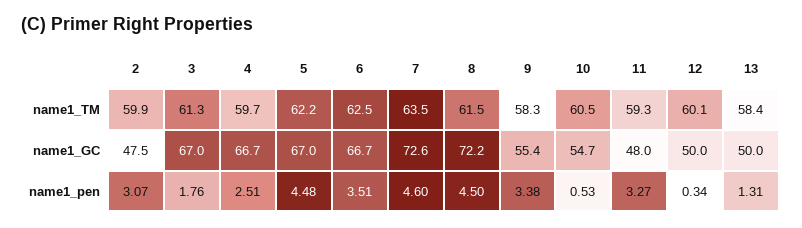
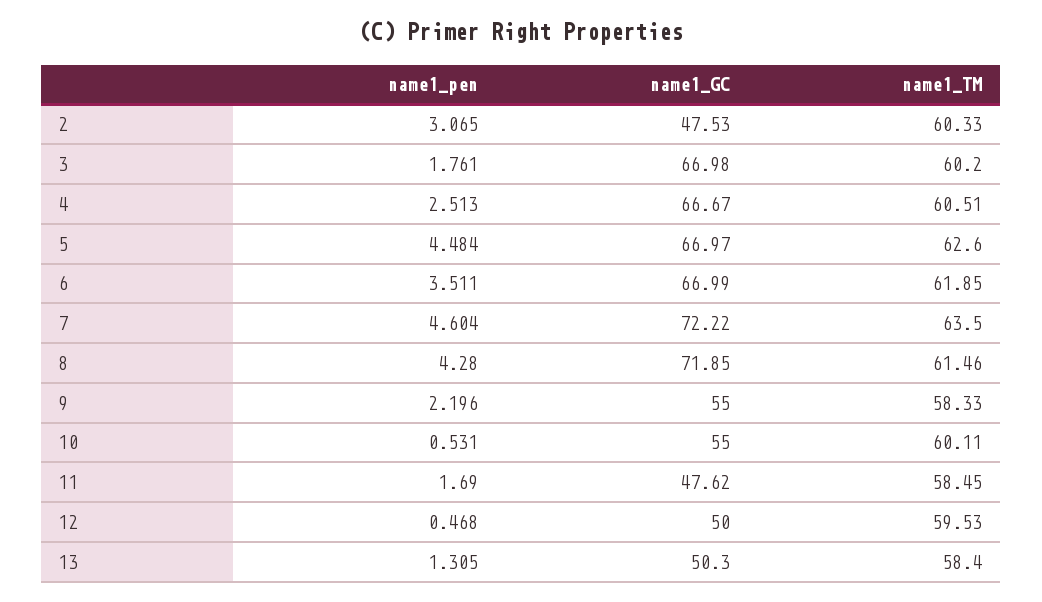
2, name1_TM: 59.9 -> 60.33
3, name1_TM: 61.3 -> 60.2
4, name1_TM: 59.7 -> 60.51
5, name1_TM: 62.2 -> 62.6
6, name1_TM: 62.5 -> 61.85
10, name1_TM: 60.5 -> 60.11
11, name1_TM: 59.3 -> 58.45
12, name1_TM: 60.1 -> 59.53
6, name1_GC: 66.7 -> 66.99
7, name1_GC: 72.6 -> 72.22
8, name1_GC: 72.2 -> 71.85
9, name1_GC: 55.4 -> 55
10, name1_GC: 54.7 -> 55
11, name1_GC: 48 -> 47.62
13, name1_GC: 50 -> 50.3
8, name1_pen: 4.5 -> 4.28
9, name1_pen: 3.38 -> 2.196
11, name1_pen: 3.27 -> 1.69
12, name1_pen: 0.34 -> 0.468

